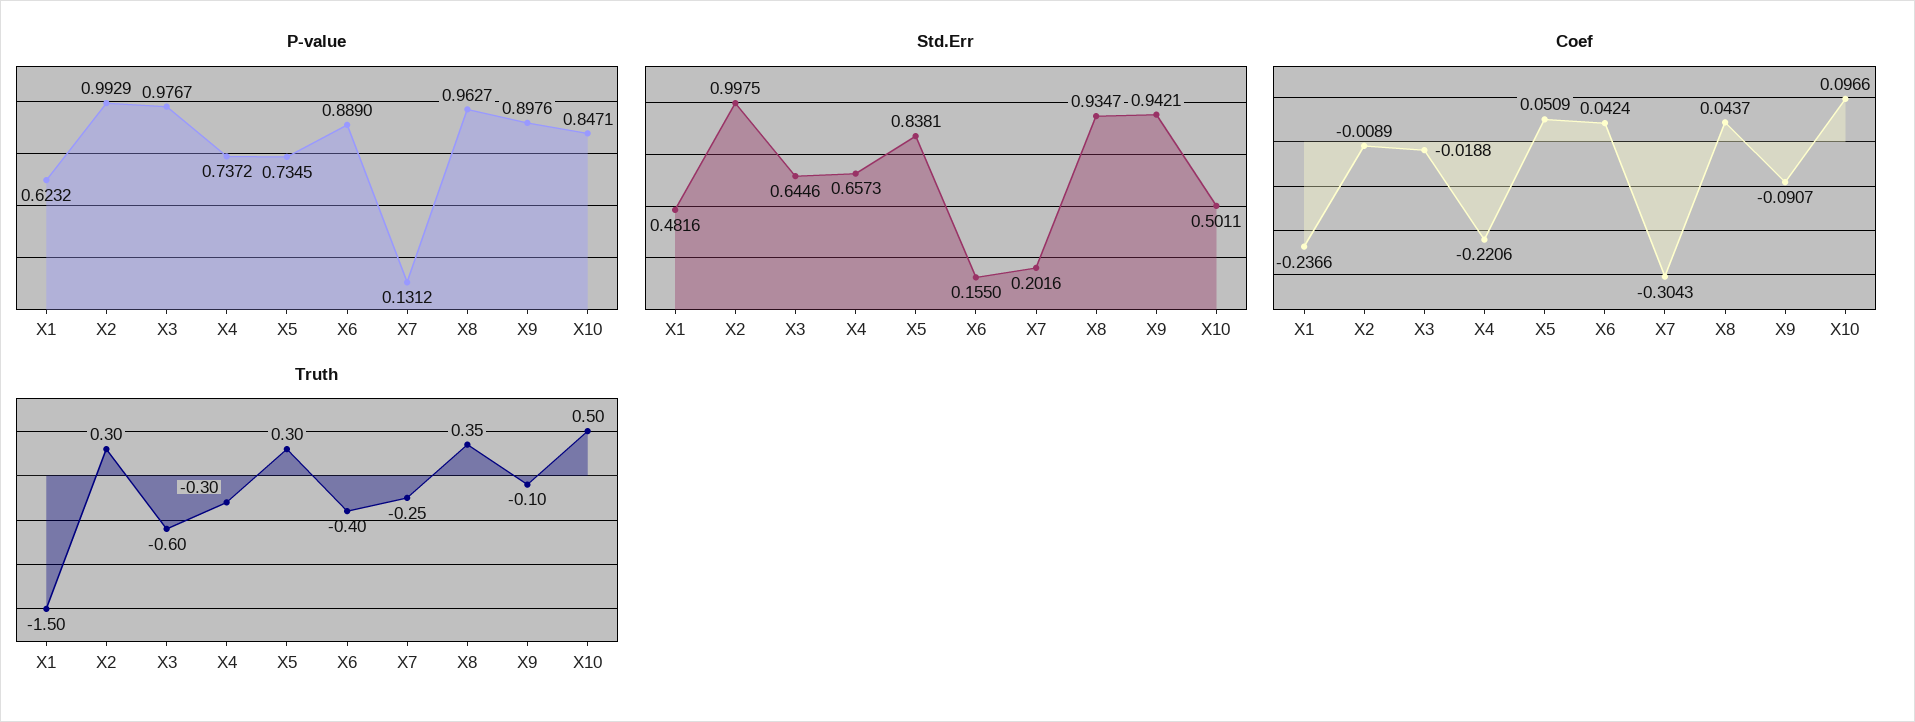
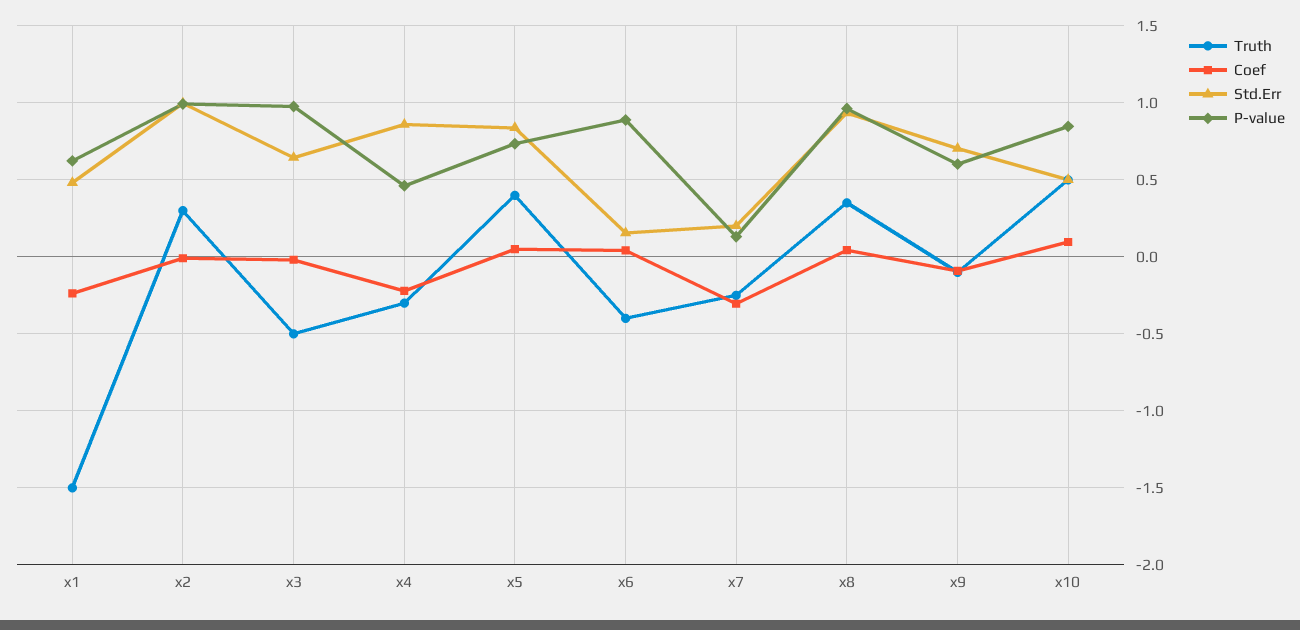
P-value, X4: 0.7372 -> 0.45
P-value, X9: 0.8976 -> 0.6
Std.Err, X4: 0.6573 -> 0.85
Std.Err, X9: 0.9421 -> 0.7
Truth, X3: -0.6 -> -0.5
Truth, X5: 0.3 -> 0.4

